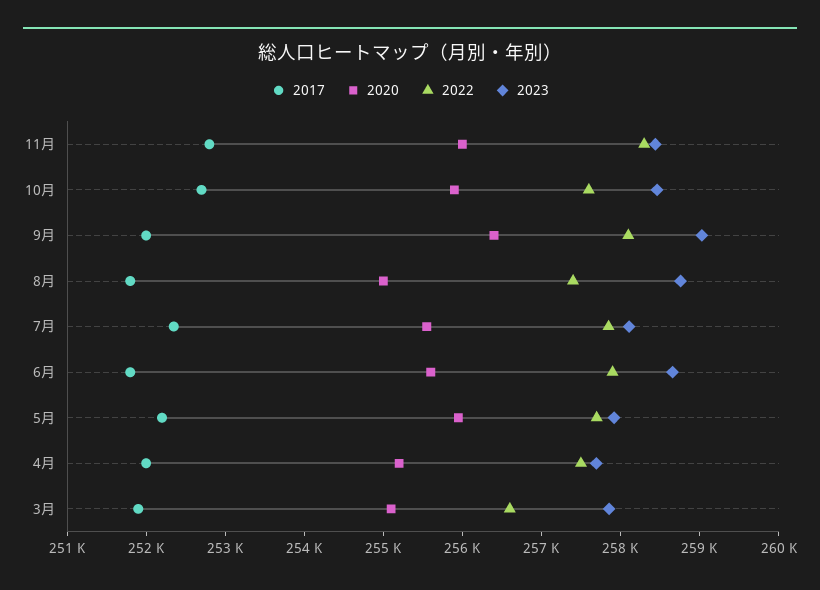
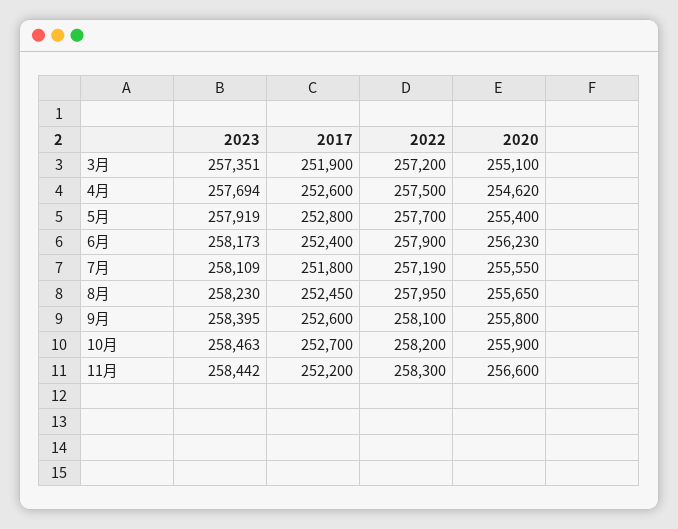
2017, 11月: 252800 -> 252200
2020, 11月: 256000 -> 256600
2022, 10月: 257600 -> 258200
2017, 9月: 252000 -> 252600
2020, 9月: 256400 -> 255800
2023, 9月: 259000 -> 258395
2017, 8月: 251800 -> 252450
2020, 8月: 255000 -> 255650
2022, 8月: 257400 -> 257950
2023, 8月: 258800 -> 258230
2017, 7月: 252400 -> 251800
2022, 7月: 257800 -> 257190
2017, 6月: 251800 -> 252400
2020, 6月: 255600 -> 256230
2023, 6月: 258600 -> 258173
2017, 5月: 252200 -> 252800
2020, 5月: 256000 -> 255400
2017, 4月: 252000 -> 252600
2020, 4月: 255200 -> 254620
2022, 3月: 256600 -> 257200
2023, 3月: 257800 -> 257351

